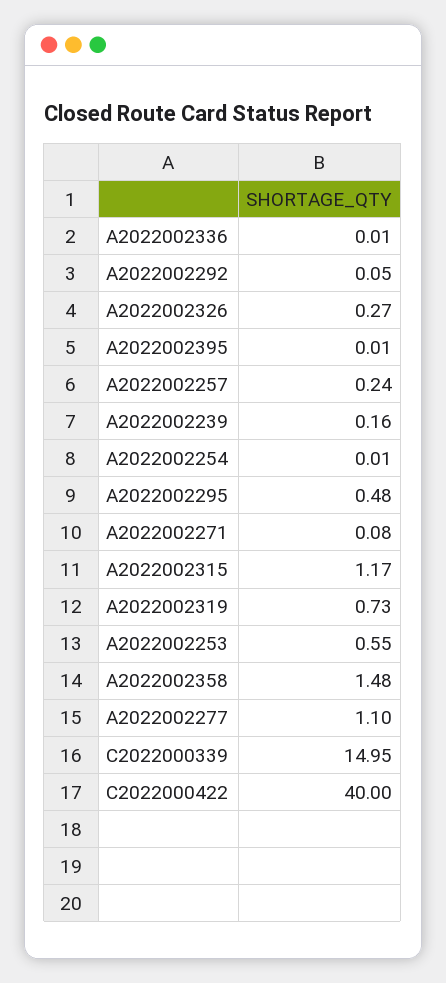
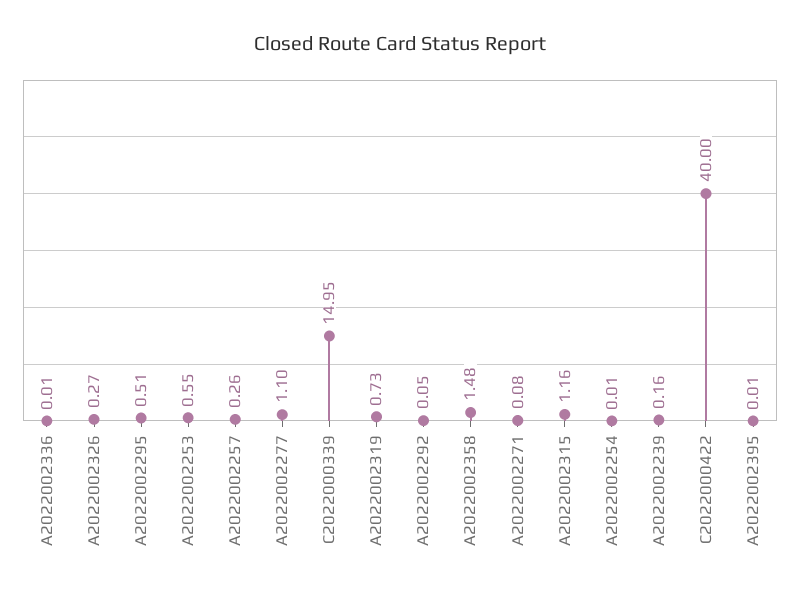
A2022002257: 0.24 -> 0.26
A2022002295: 0.48 -> 0.51
A2022002315: 1.17 -> 1.16

